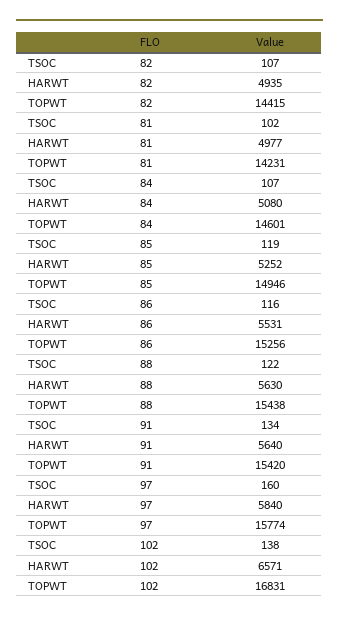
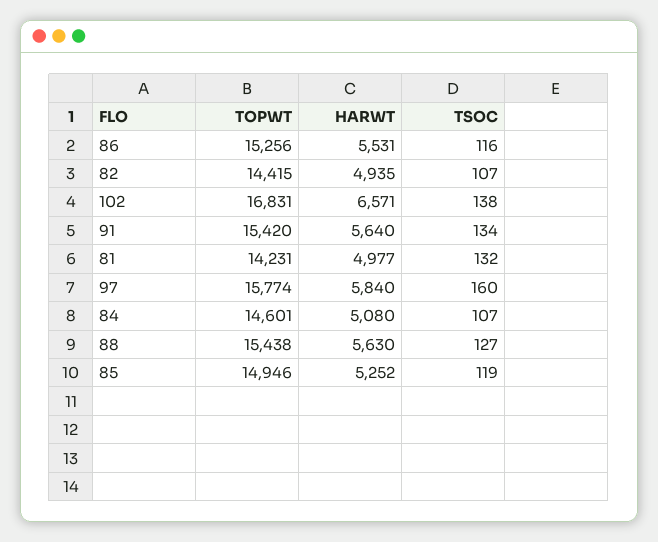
TSOC, 81: 102 -> 132
TSOC, 88: 122 -> 127

